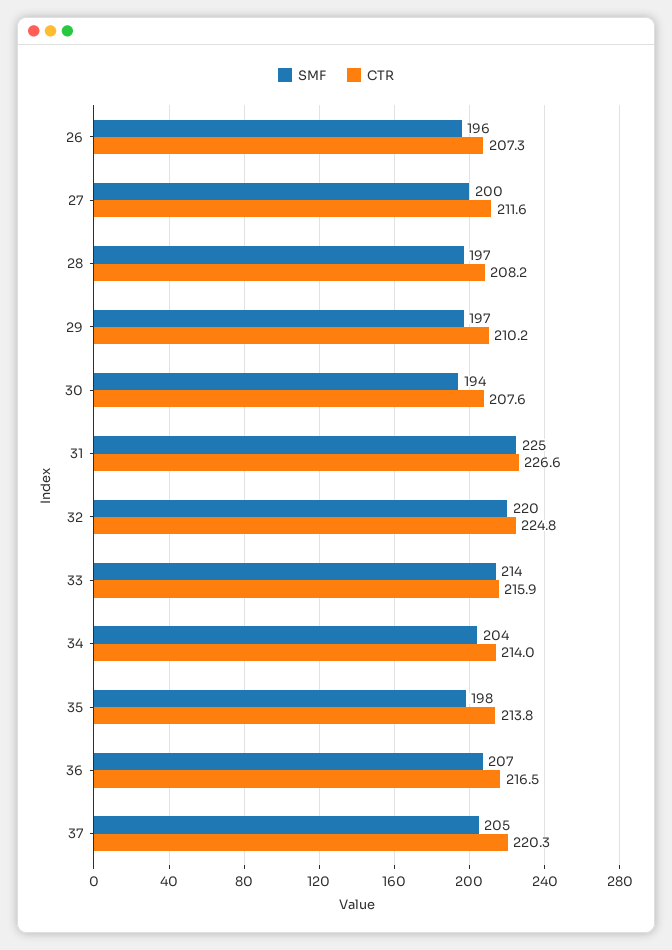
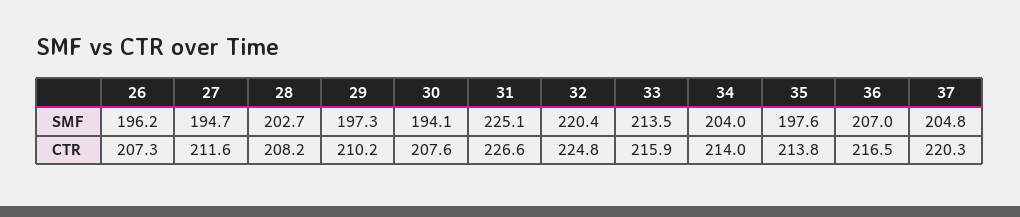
SMF, 27: 200 -> 194.7
SMF, 28: 197 -> 202.7

